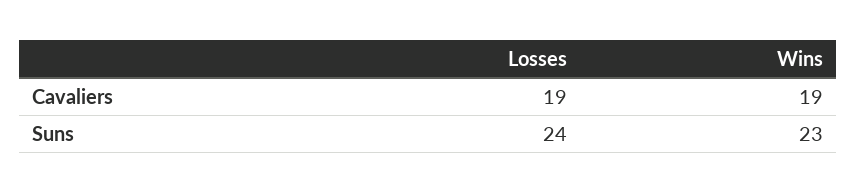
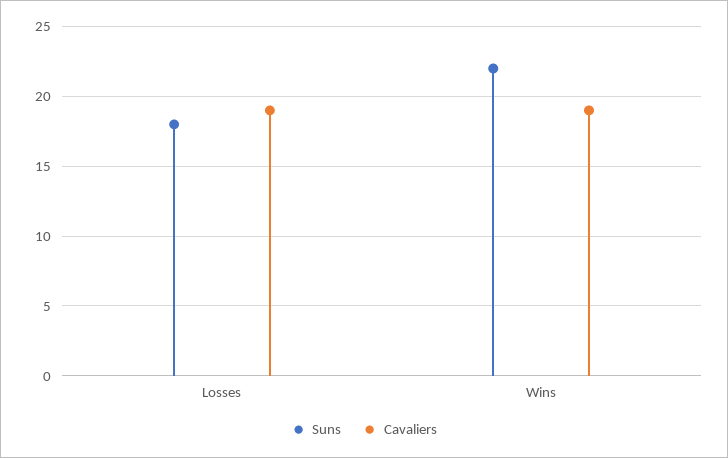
Suns, Losses: 24 -> 18
Suns, Wins: 23 -> 22

